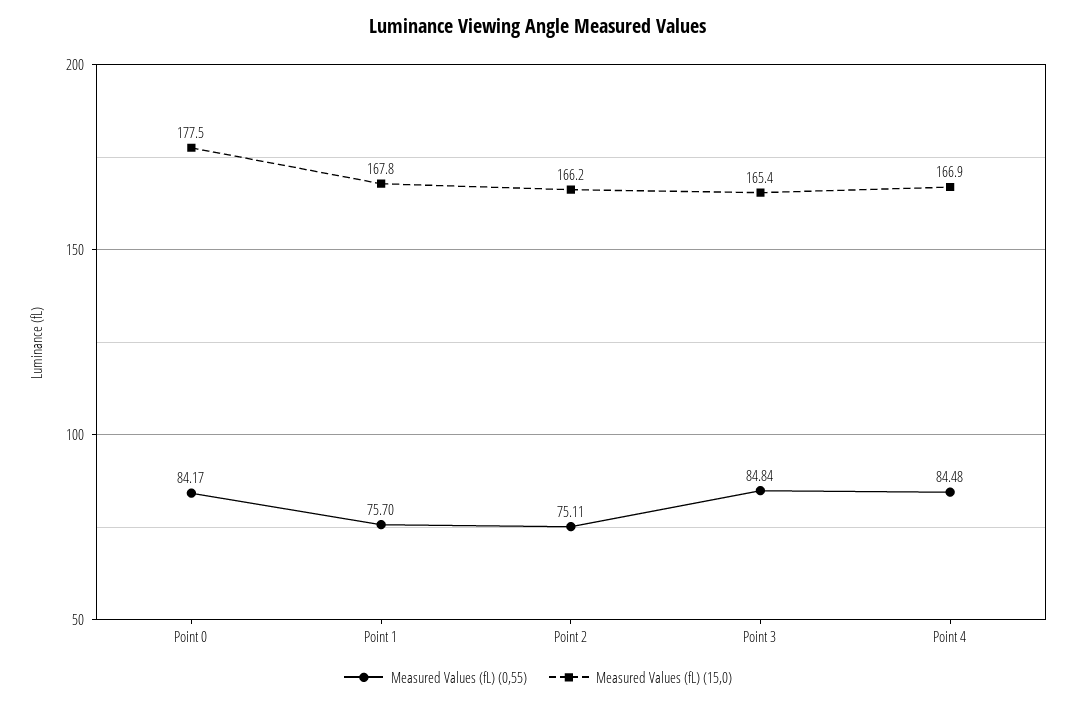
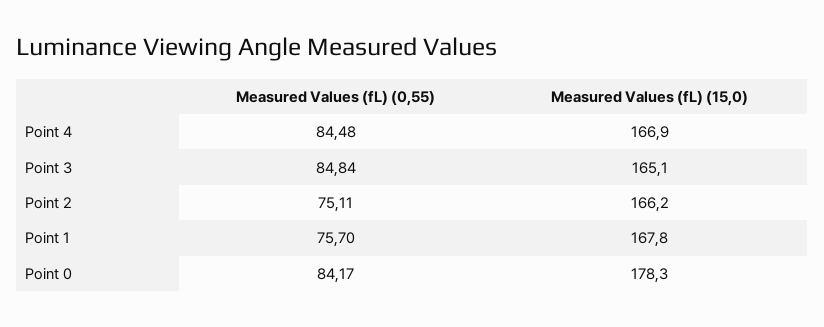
Measured Values (fL) (15,0), Point 0: 177.5 -> 178.3
Measured Values (fL) (15,0), Point 3: 165.4 -> 165.1

